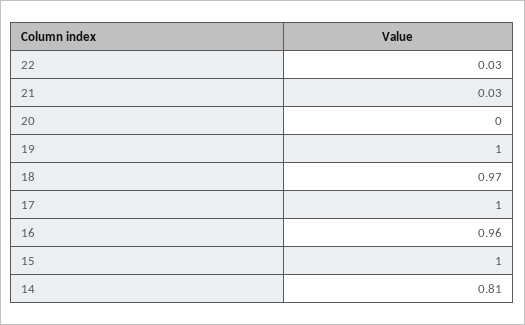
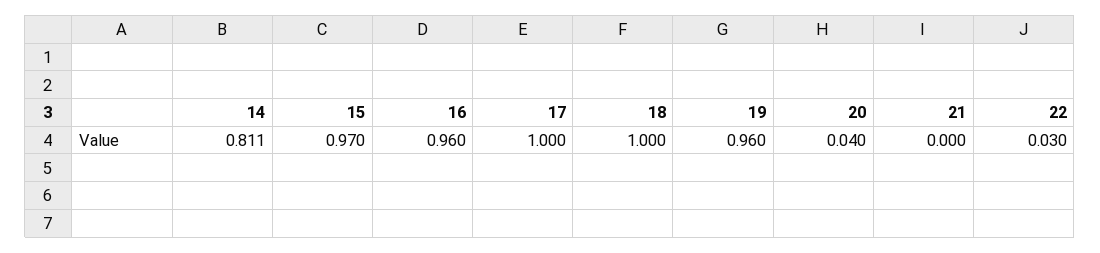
21: 0.03 -> 0
20: 0 -> 0.04
19: 1 -> 0.96
18: 0.97 -> 1
15: 1 -> 0.97

